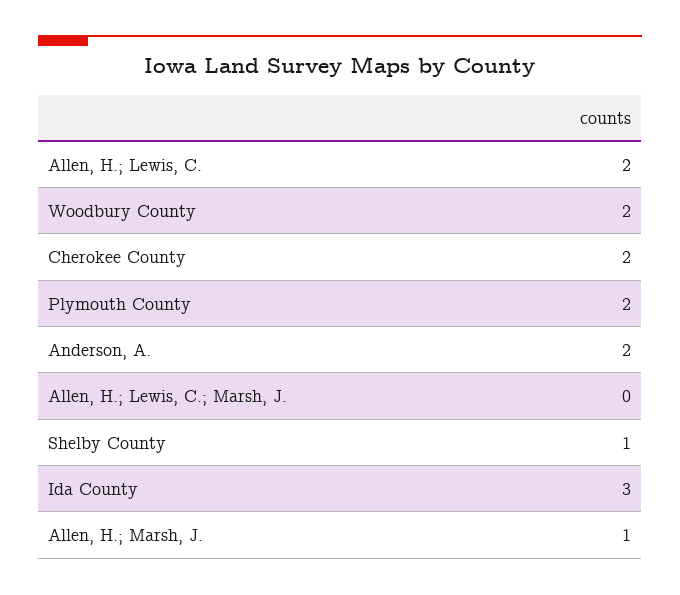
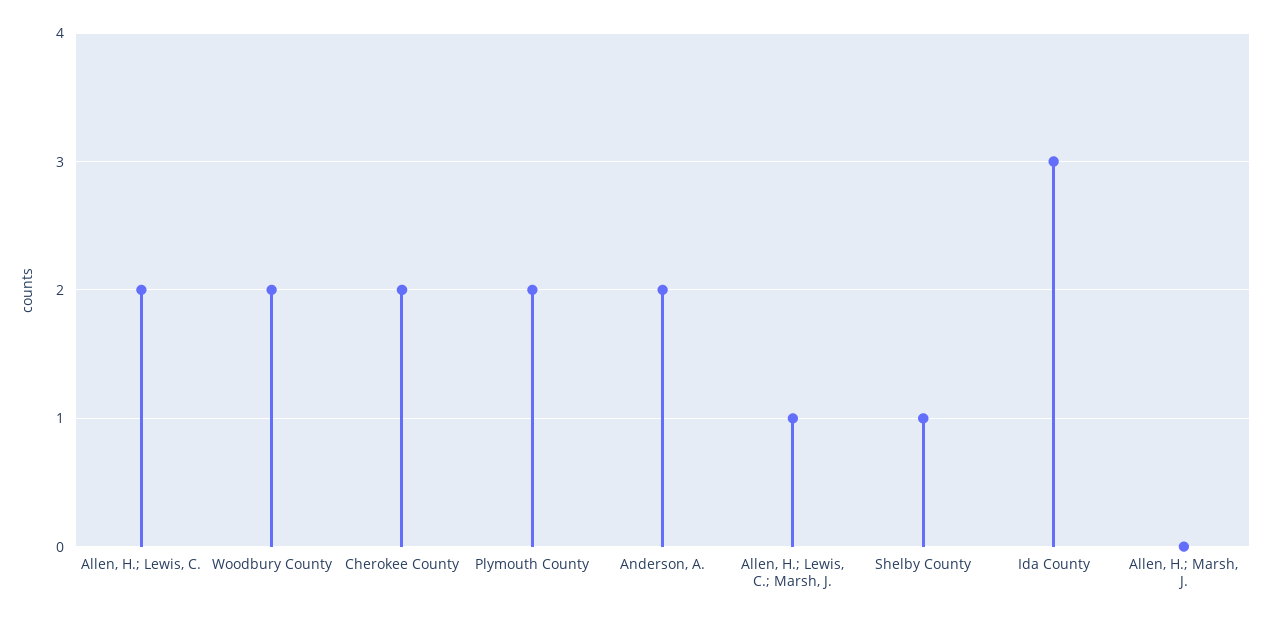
Allen, H.; Lewis, C.; Marsh, J.: 0 -> 1
Allen, H.; Marsh, J.: 1 -> 0

